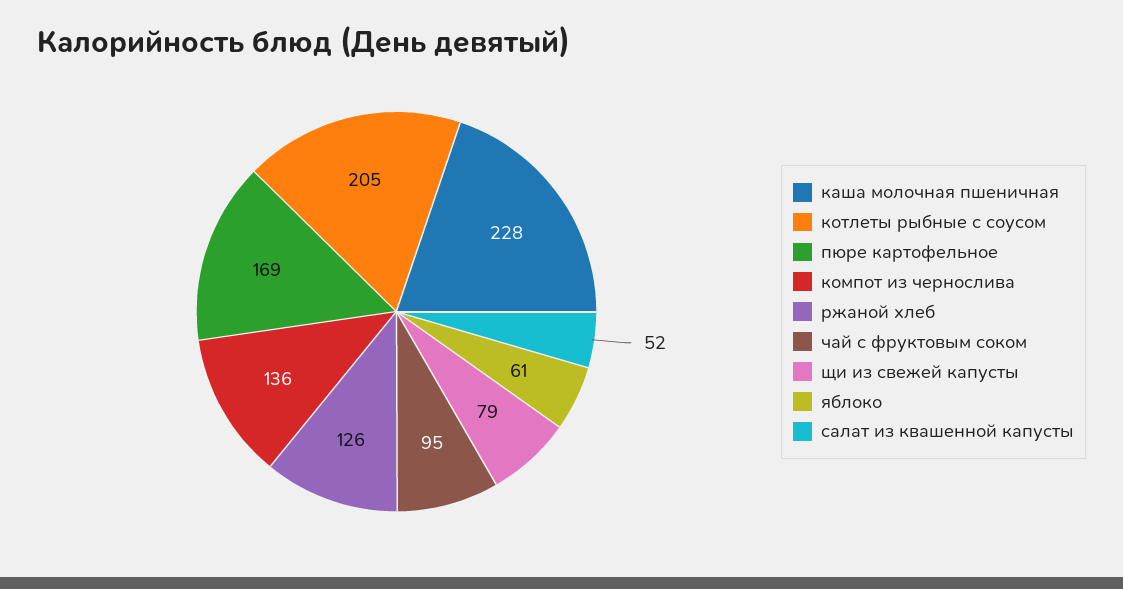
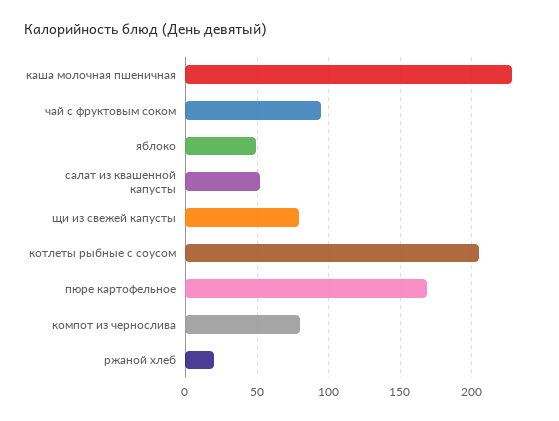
компот из чернослива: 136 -> 80
ржаной хлеб: 126 -> 20
яблоко: 61 -> 50

